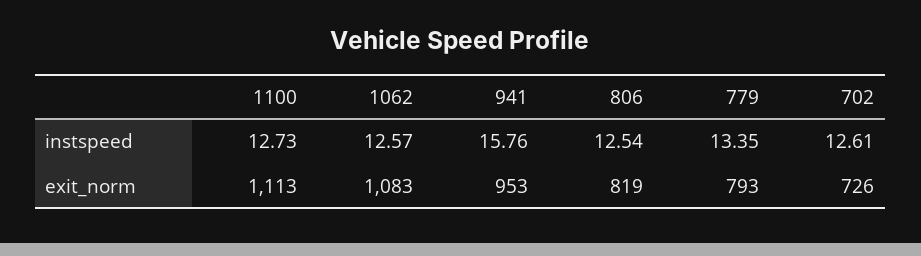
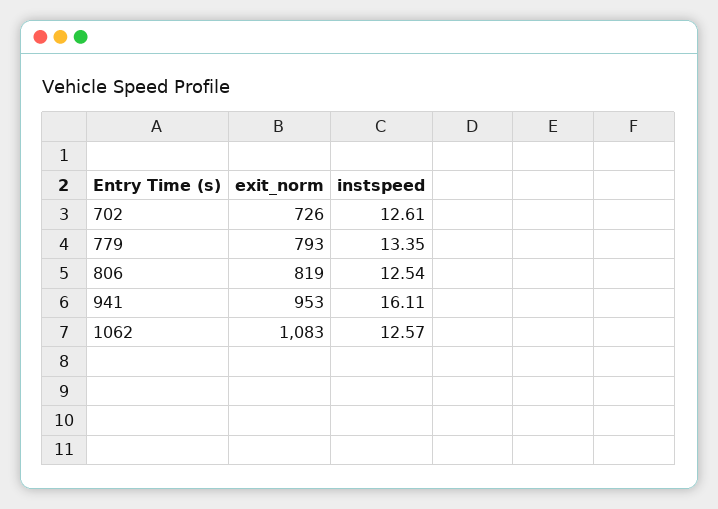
1100, instspeed: 12.73 -> none
941, instspeed: 15.76 -> 16.11
1100, exit_norm: 1113 -> none

